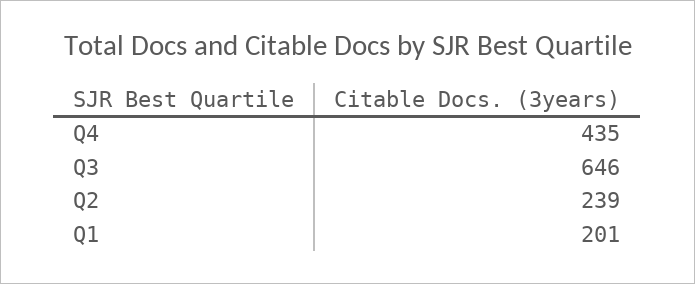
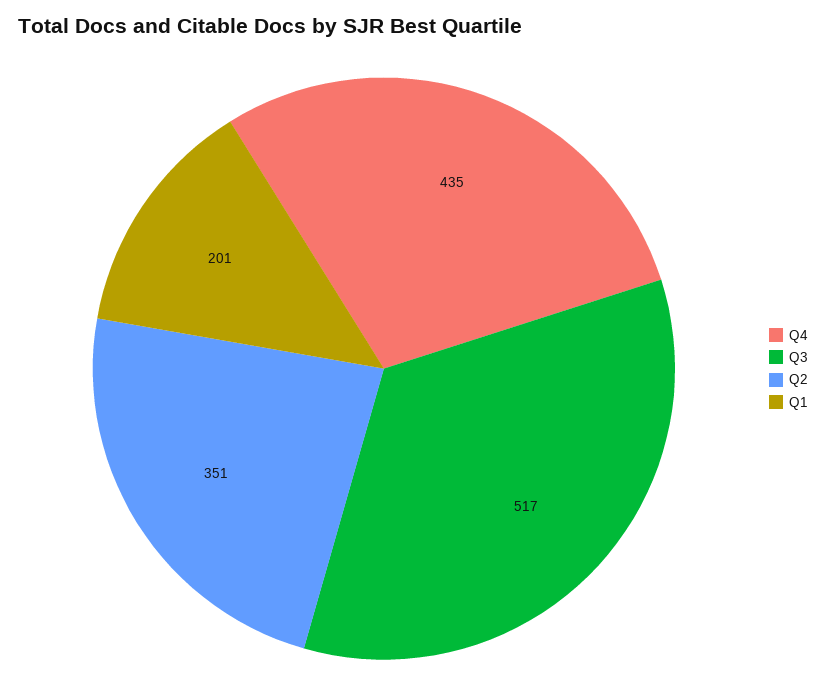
Q3: 646 -> 517
Q2: 239 -> 351

